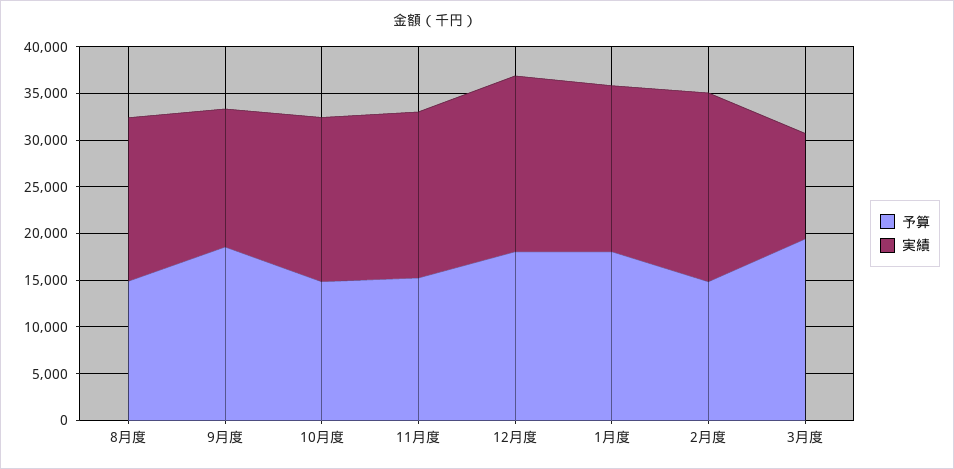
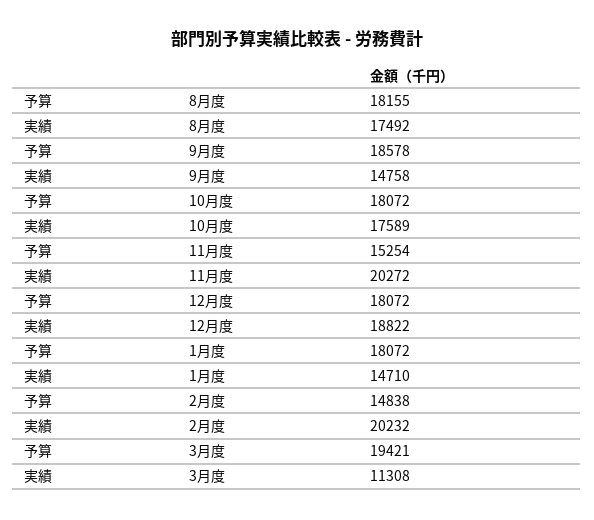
予算, 8月度: 15000 -> 18155
予算, 10月度: 15000 -> 18072
実績, 11月度: 18000 -> 20272
実績, 1月度: 18000 -> 14710

